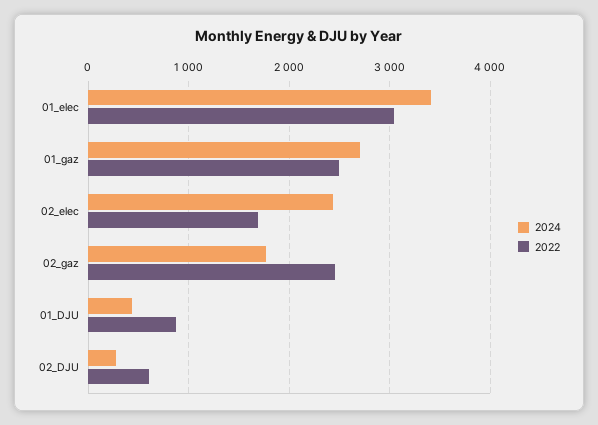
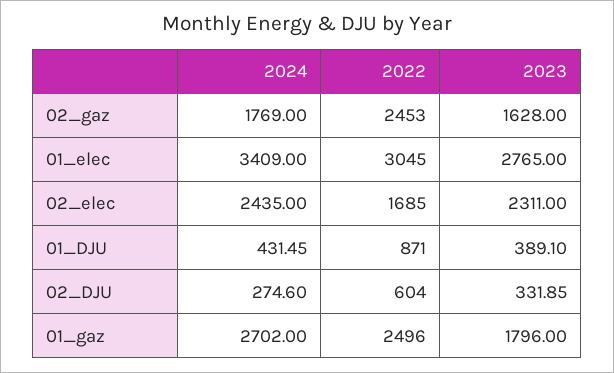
2023, 02_gaz: none -> 1628
2023, 01_elec: none -> 2765
2023, 02_elec: none -> 2311
2023, 01_DJU: none -> 389.1
2023, 02_DJU: none -> 331.85
2023, 01_gaz: none -> 1796

